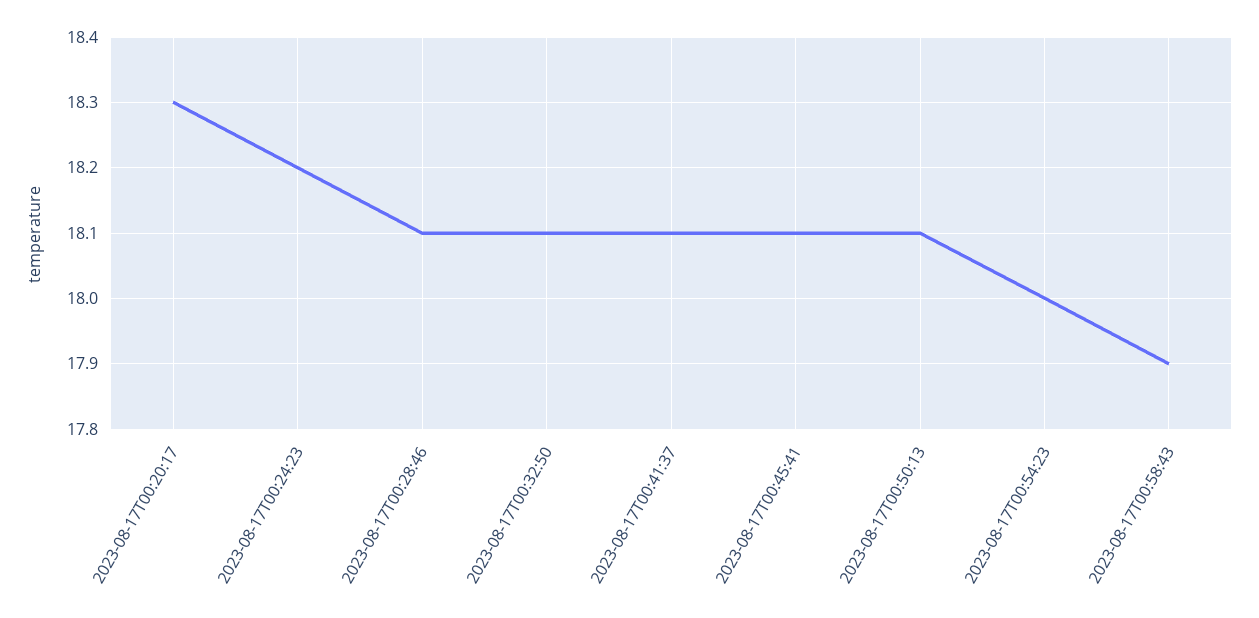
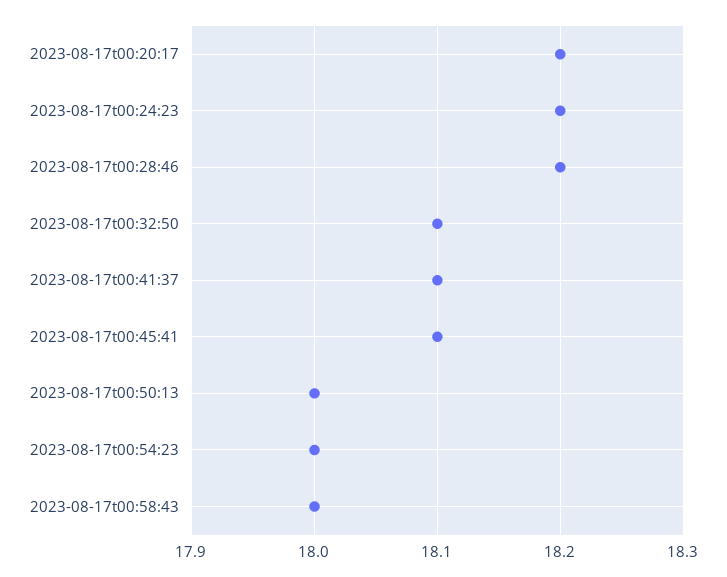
2023-08-17T00:20:17: 18.3 -> 18.2
2023-08-17T00:28:46: 18.1 -> 18.2
2023-08-17T00:50:13: 18.1 -> 18
2023-08-17T00:58:43: 17.9 -> 18

